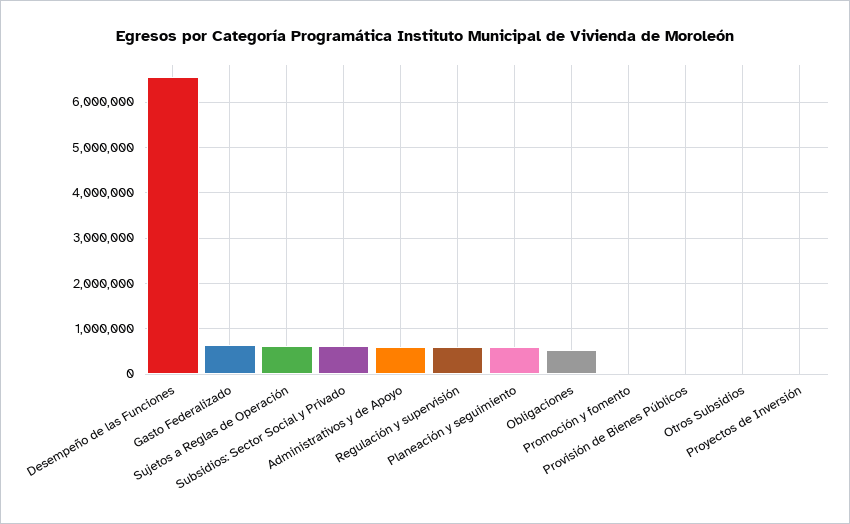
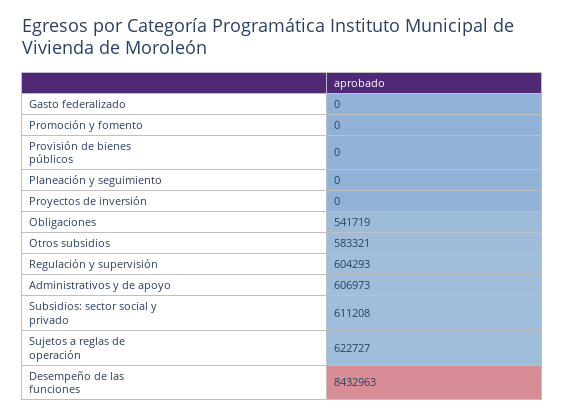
Desempeño de las Funciones: 6600000 -> 8432963
Gasto Federalizado: 600000 -> 0
Planeación y seguimiento: 600000 -> 0
Otros Subsidios: 0 -> 583321

